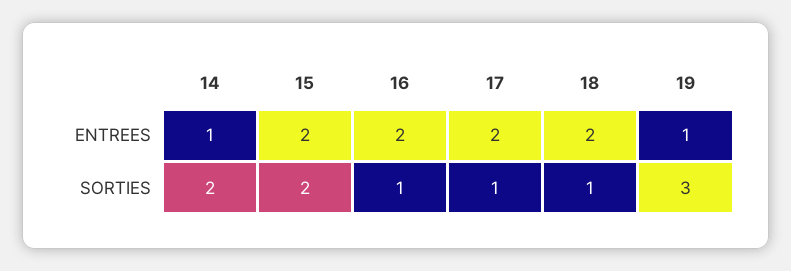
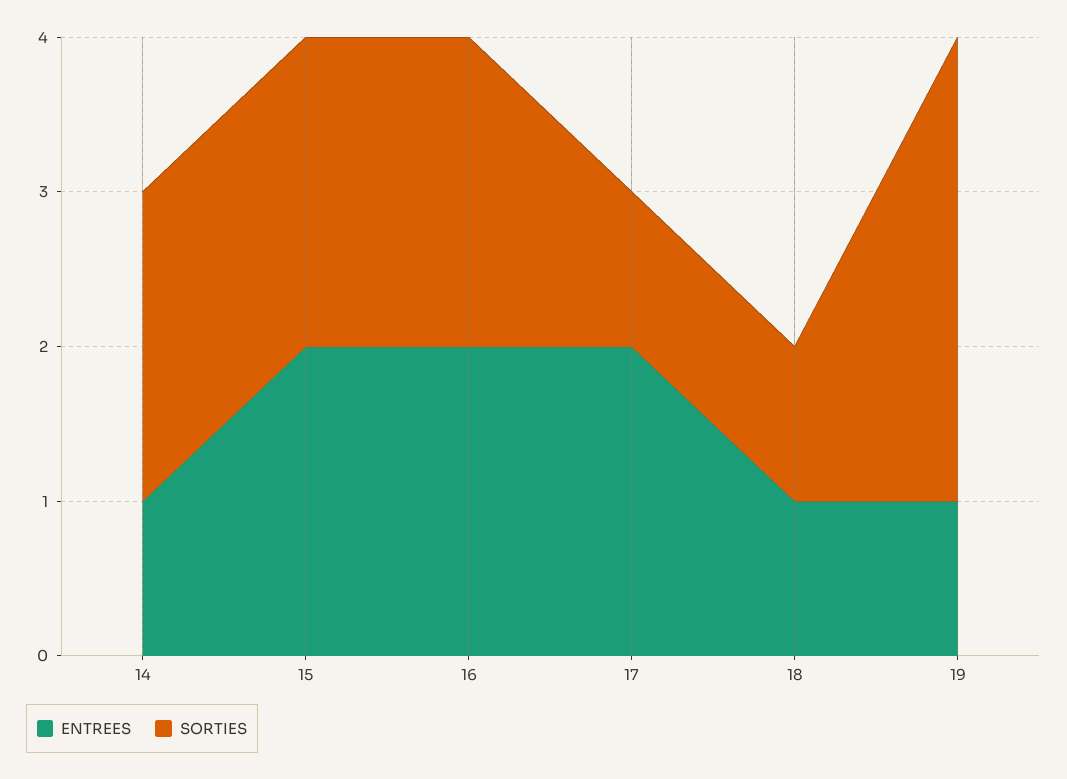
ENTREES, 18: 2 -> 1
SORTIES, 16: 1 -> 2

